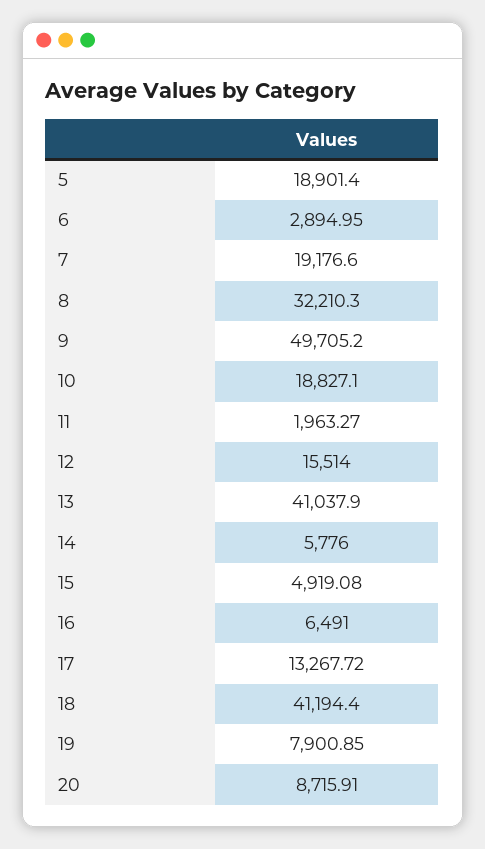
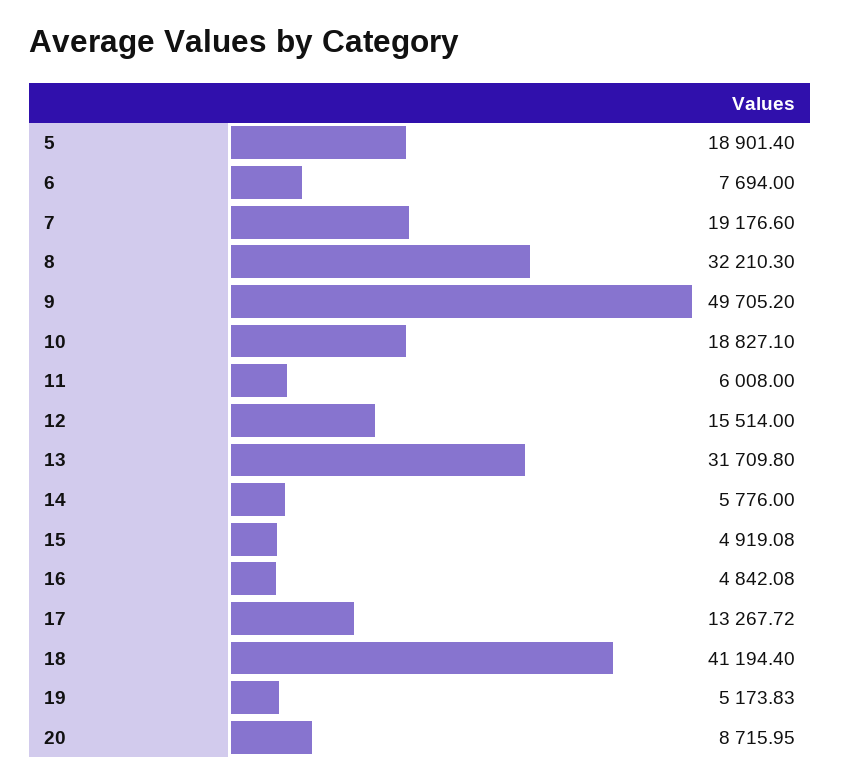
6: 2894.95 -> 7694
11: 1963.27 -> 6008
13: 41037.9 -> 31709.8
16: 6491 -> 4842.08
19: 7900.85 -> 5173.83
20: 8715.91 -> 8715.95

